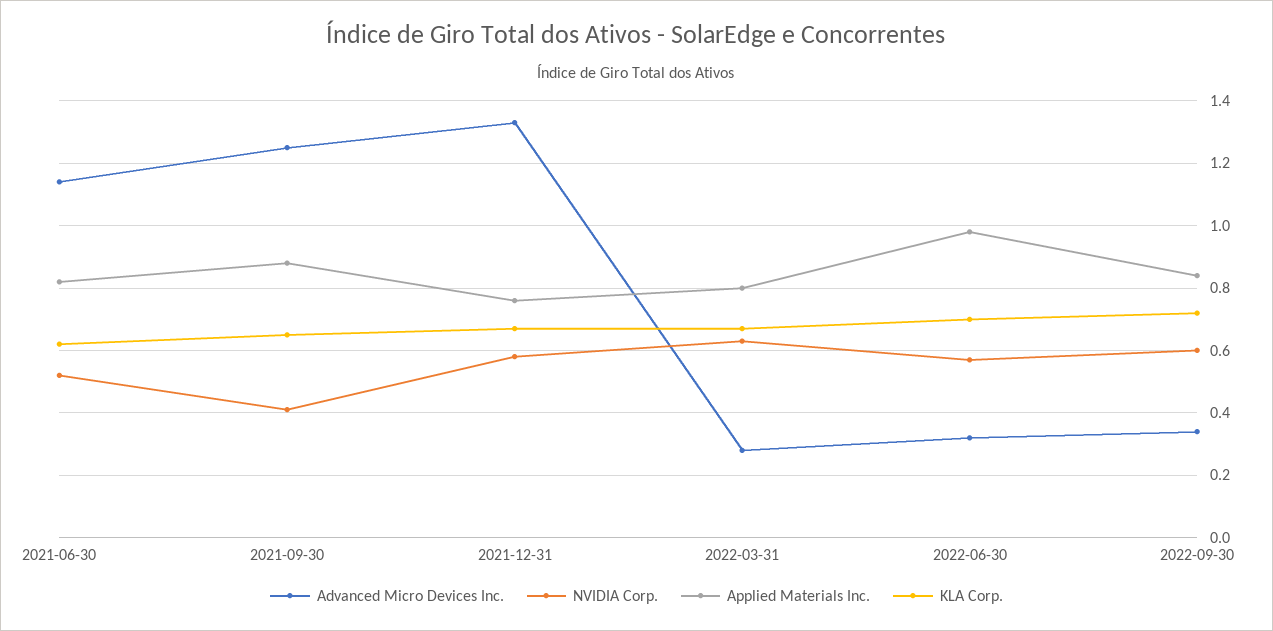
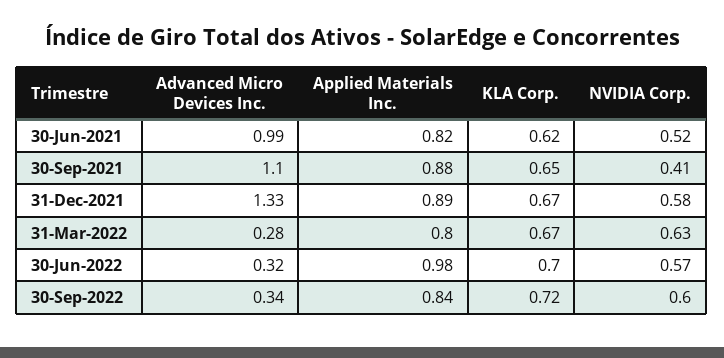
Advanced Micro Devices Inc., 2021-06-30: 1.15 -> 0.99
Advanced Micro Devices Inc., 2021-09-30: 1.25 -> 1.1
Applied Materials Inc., 2021-12-31: 0.75 -> 0.89

